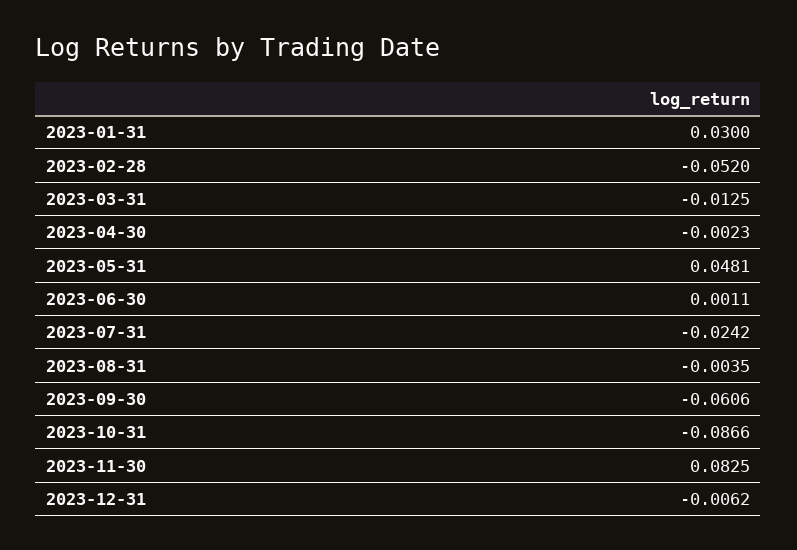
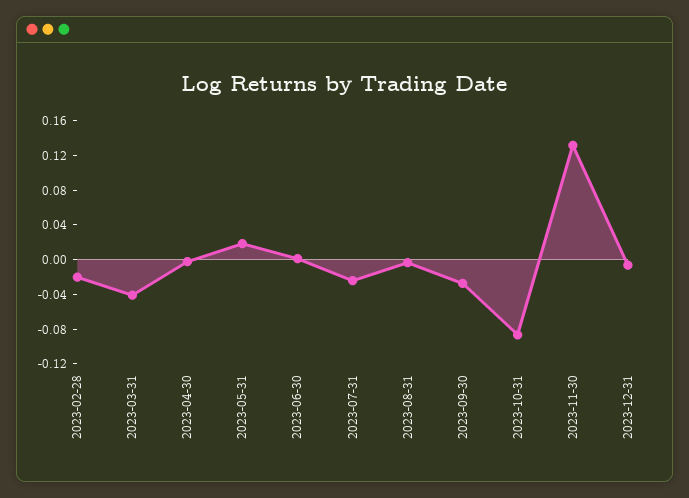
2023-01-31: 0.03 -> none
2023-02-28: -0.052 -> -0.02
2023-03-31: -0.0125 -> -0.04
2023-05-31: 0.0481 -> 0.02
2023-09-30: -0.0606 -> -0.03
2023-11-30: 0.0825 -> 0.13

